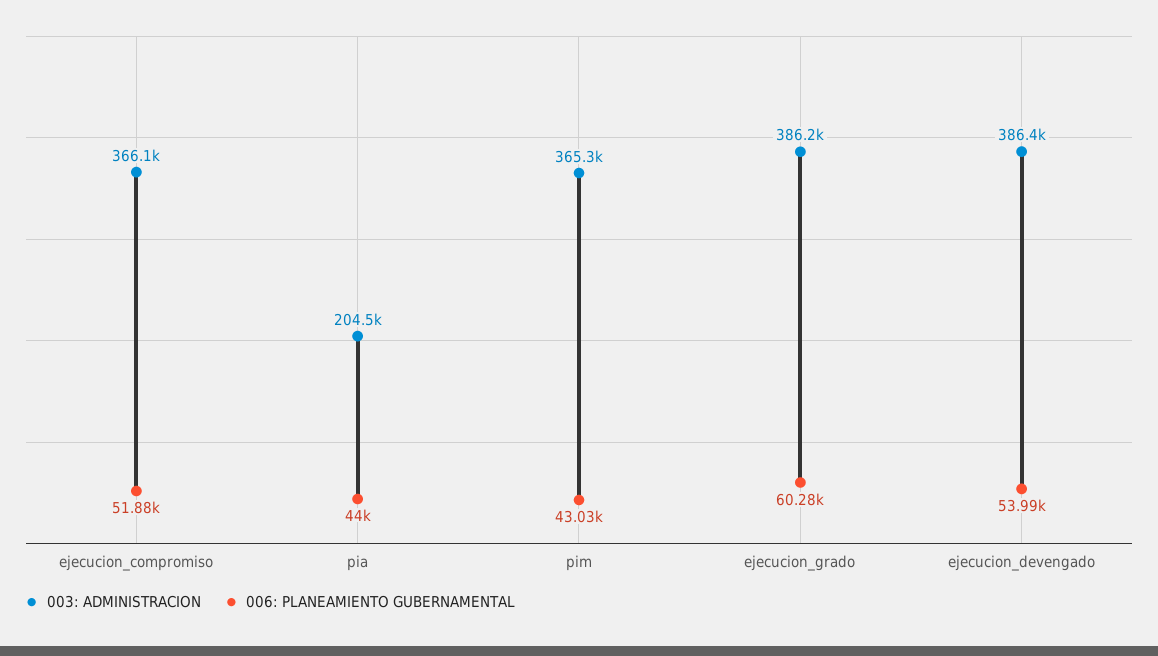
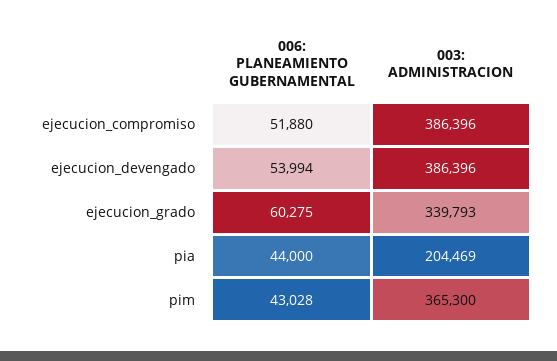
003: ADMINISTRACION, ejecucion_compromiso: 366100 -> 386396
003: ADMINISTRACION, ejecucion_grado: 386200 -> 339793

